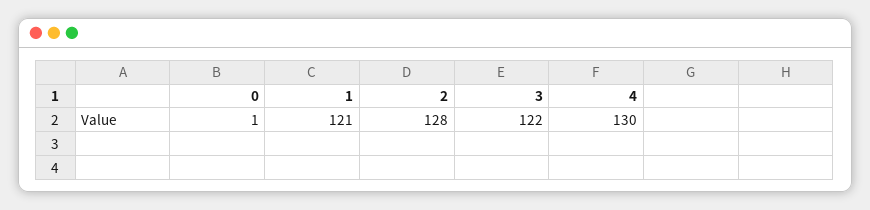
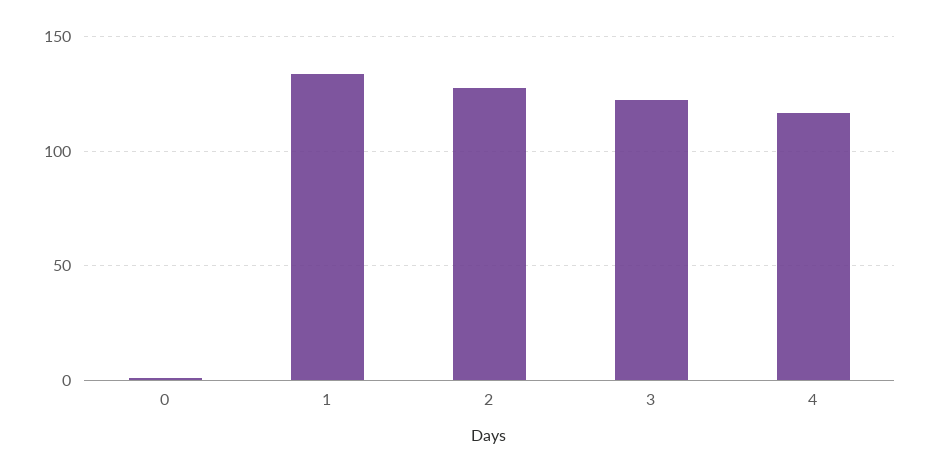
1: 121 -> 135
4: 130 -> 115

